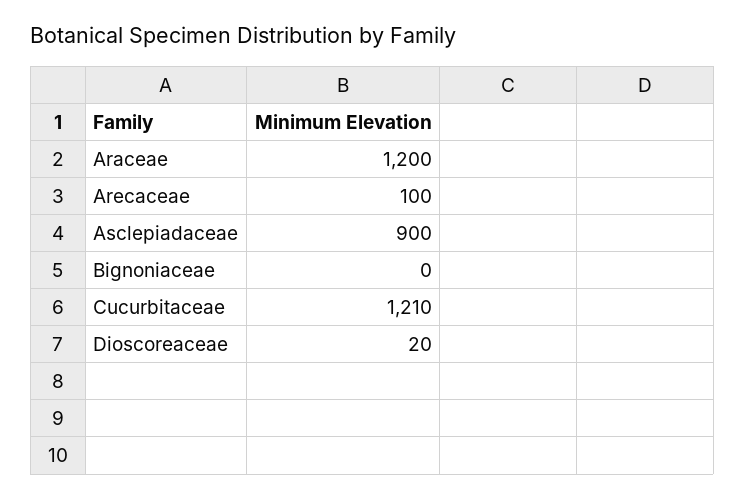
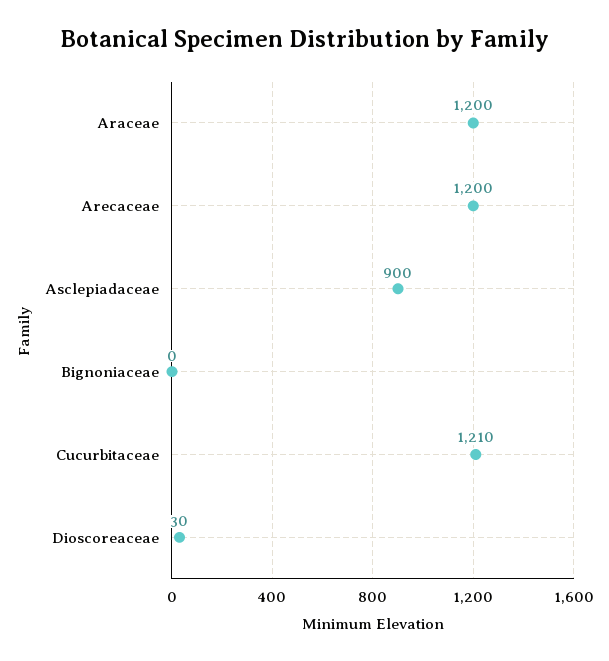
Arecaceae: 100 -> 1200
Dioscoreaceae: 20 -> 30

